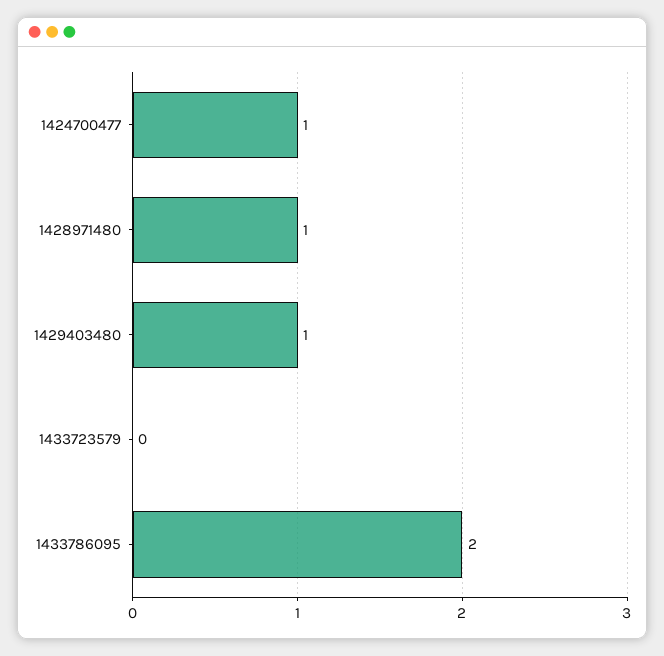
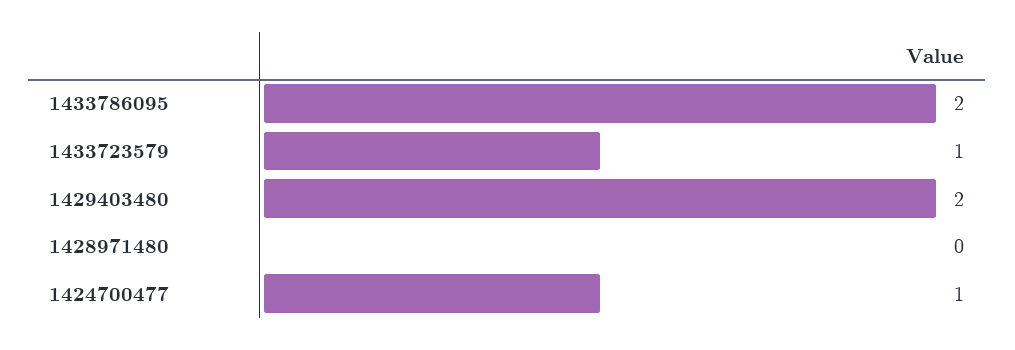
1428971480: 1 -> 0
1429403480: 1 -> 2
1433723579: 0 -> 1

